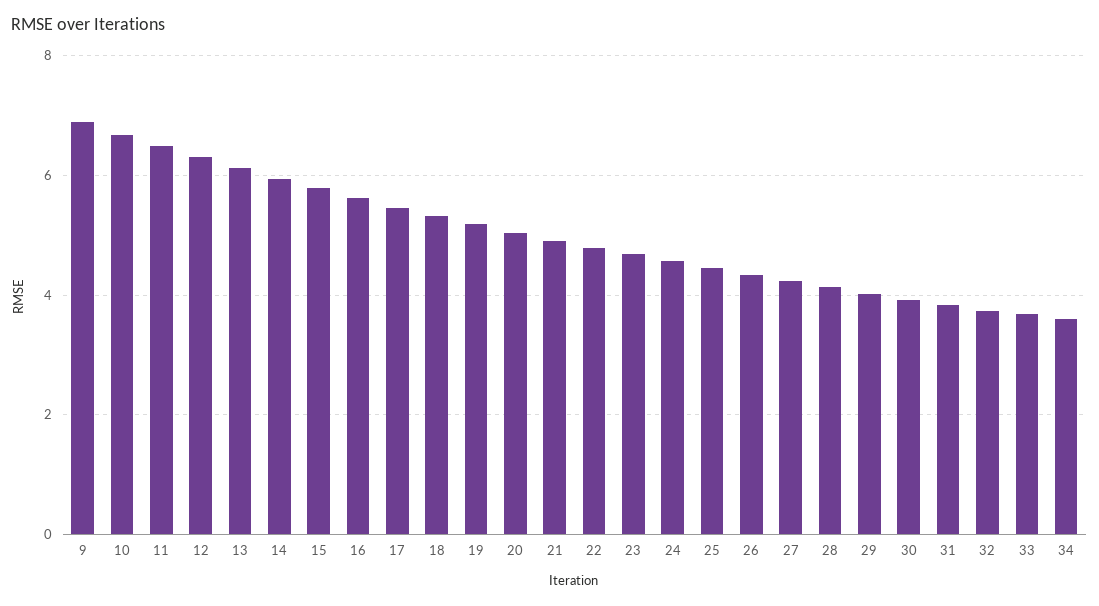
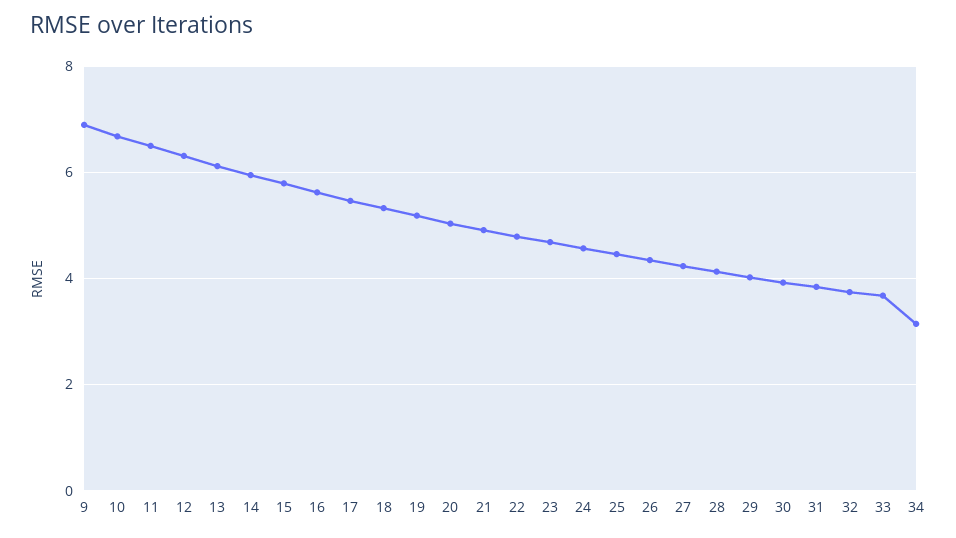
34: 3.6 -> 3.2

